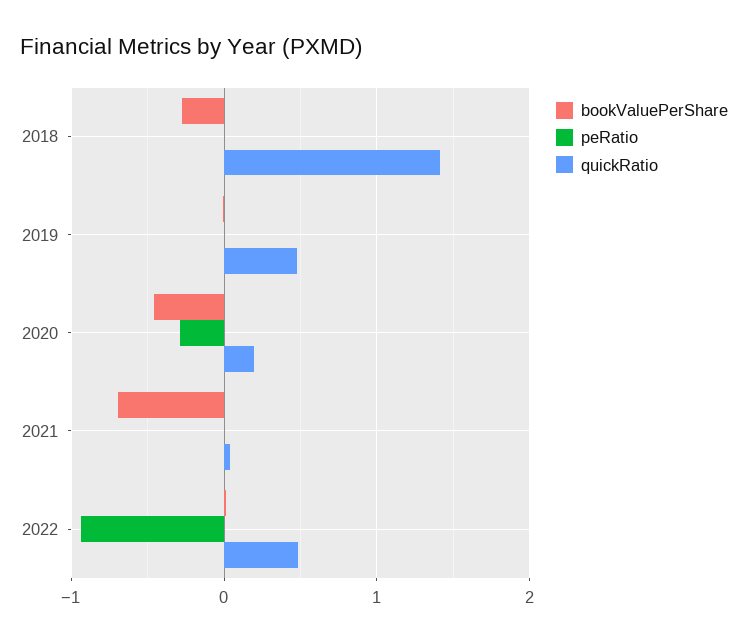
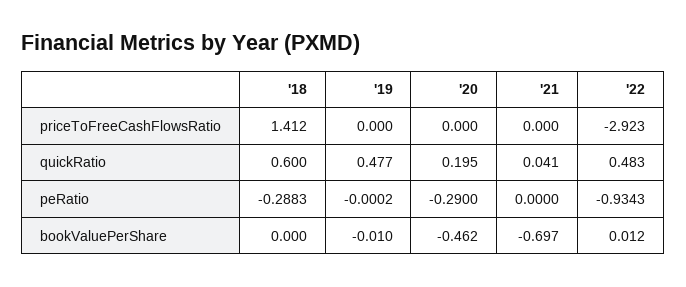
bookValuePerShare, 2018: -0.3 -> 0
peRatio, 2018: 0 -> -0.2883
quickRatio, 2018: 1.4 -> 0.6
priceToFreeCashFlowsRatio, 2018: none -> 1.412
priceToFreeCashFlowsRatio, 2019: none -> 0
priceToFreeCashFlowsRatio, 2020: none -> 0
priceToFreeCashFlowsRatio, 2021: none -> 0
priceToFreeCashFlowsRatio, 2022: none -> -2.923

